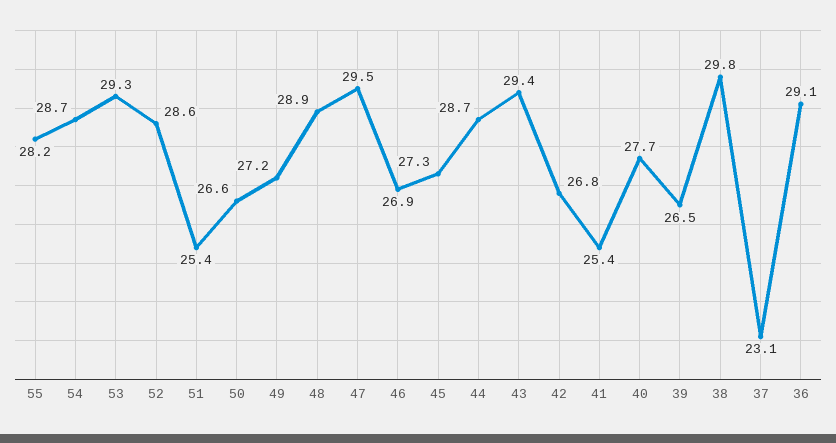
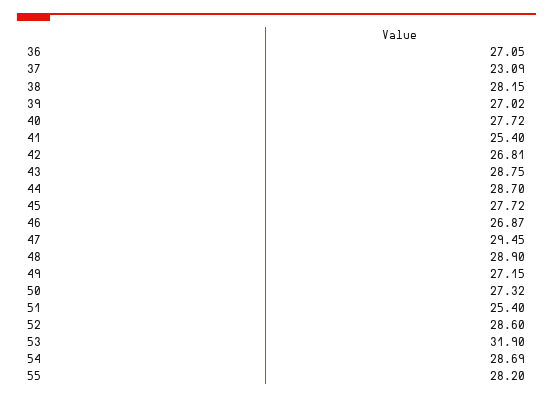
53: 29.3 -> 31.9
50: 26.6 -> 27.32
45: 27.3 -> 27.72
43: 29.4 -> 28.75
39: 26.5 -> 27.02
38: 29.8 -> 28.15
36: 29.1 -> 27.05

